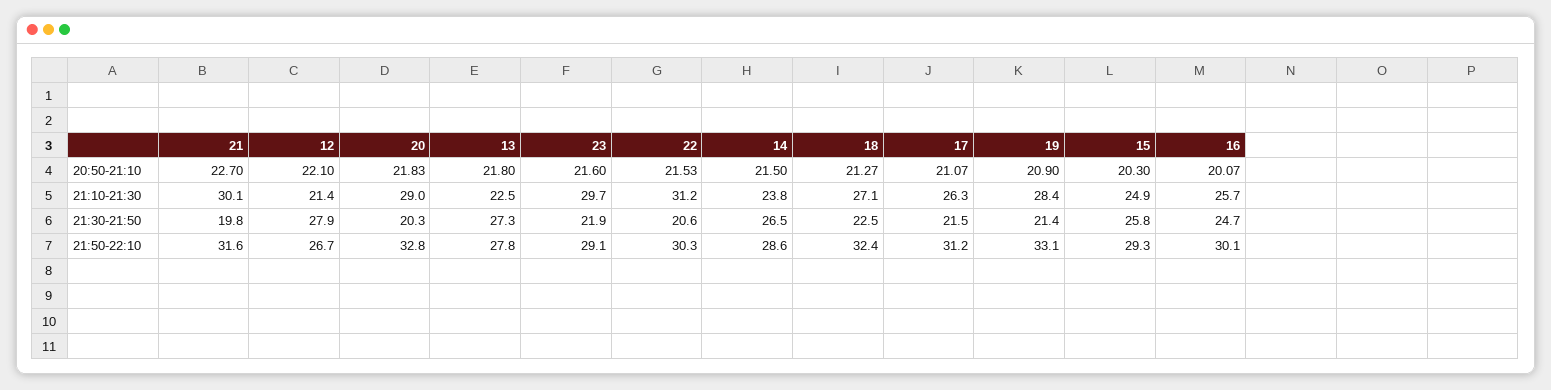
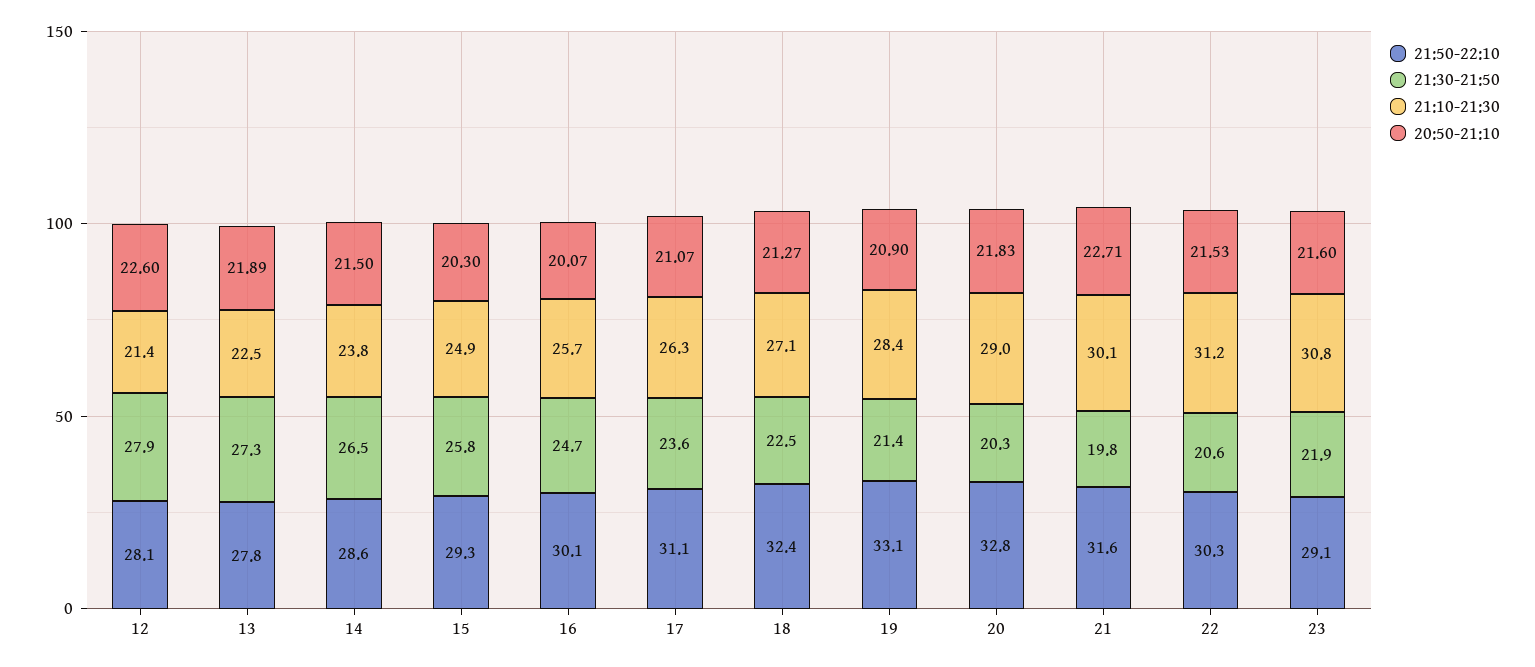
20:50-21:10, 21: 22.7 -> 22.71
20:50-21:10, 12: 22.1 -> 22.6
20:50-21:10, 13: 21.8 -> 21.89
21:10-21:30, 23: 29.7 -> 30.8
21:30-21:50, 17: 21.5 -> 23.6
21:50-22:10, 12: 26.7 -> 28.1
21:50-22:10, 17: 31.2 -> 31.1

